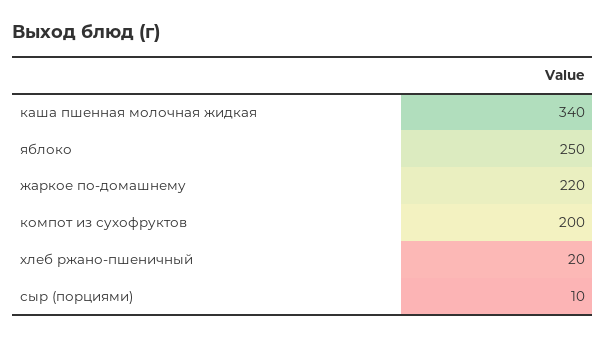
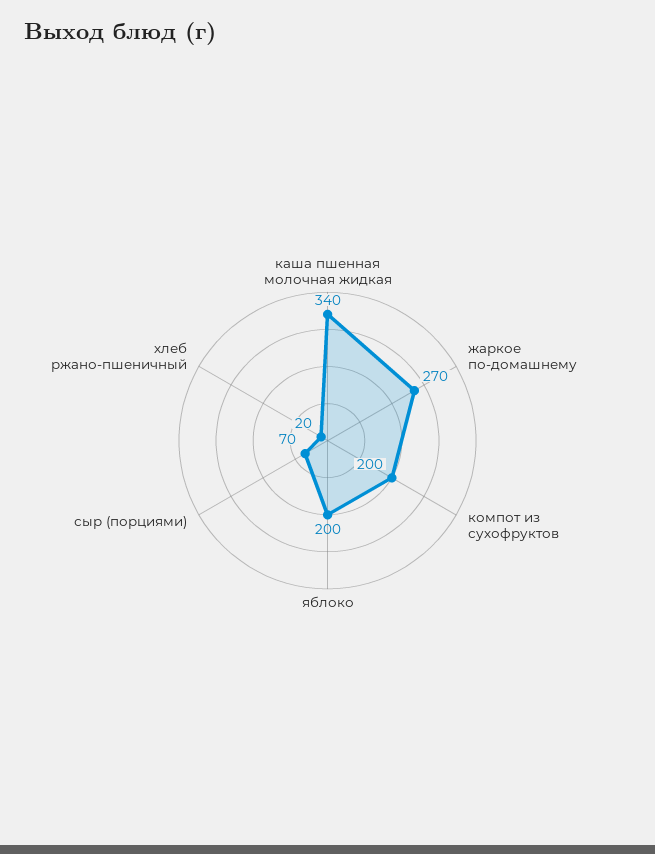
яблоко: 250 -> 200
жаркое по-домашнему: 220 -> 270
сыр (порциями): 10 -> 70

